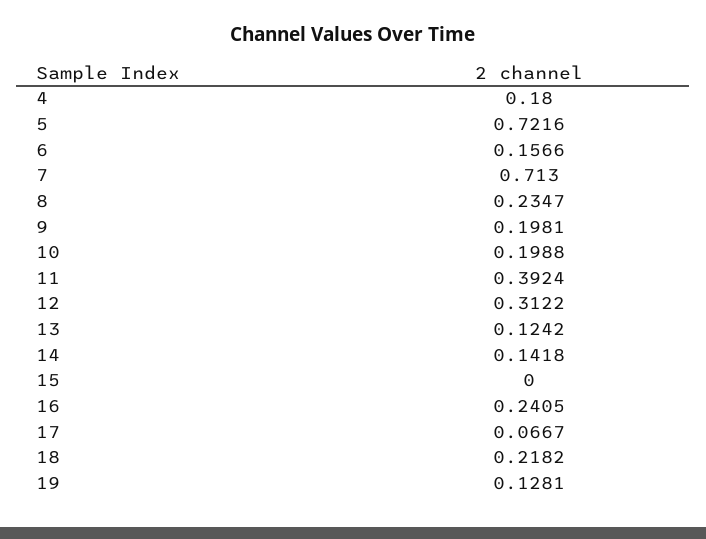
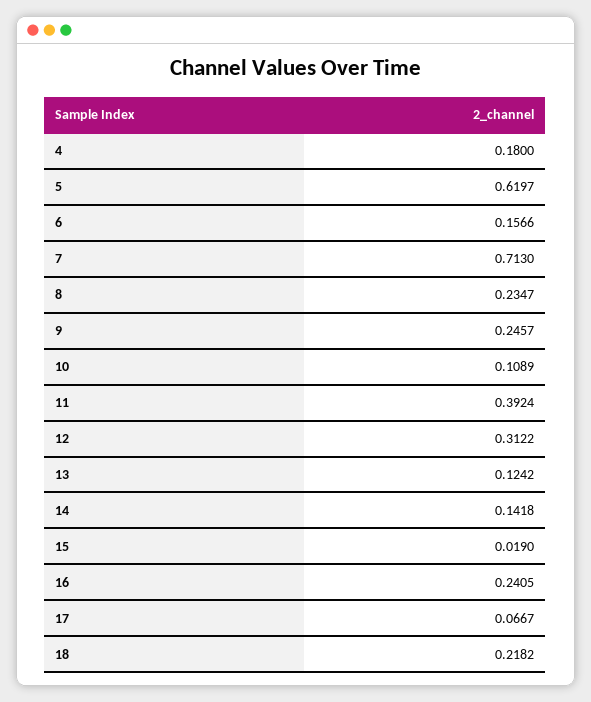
5: 0.7216 -> 0.6197
9: 0.1981 -> 0.2457
10: 0.1988 -> 0.1089
15: 0 -> 0.019
19: 0.1281 -> none

